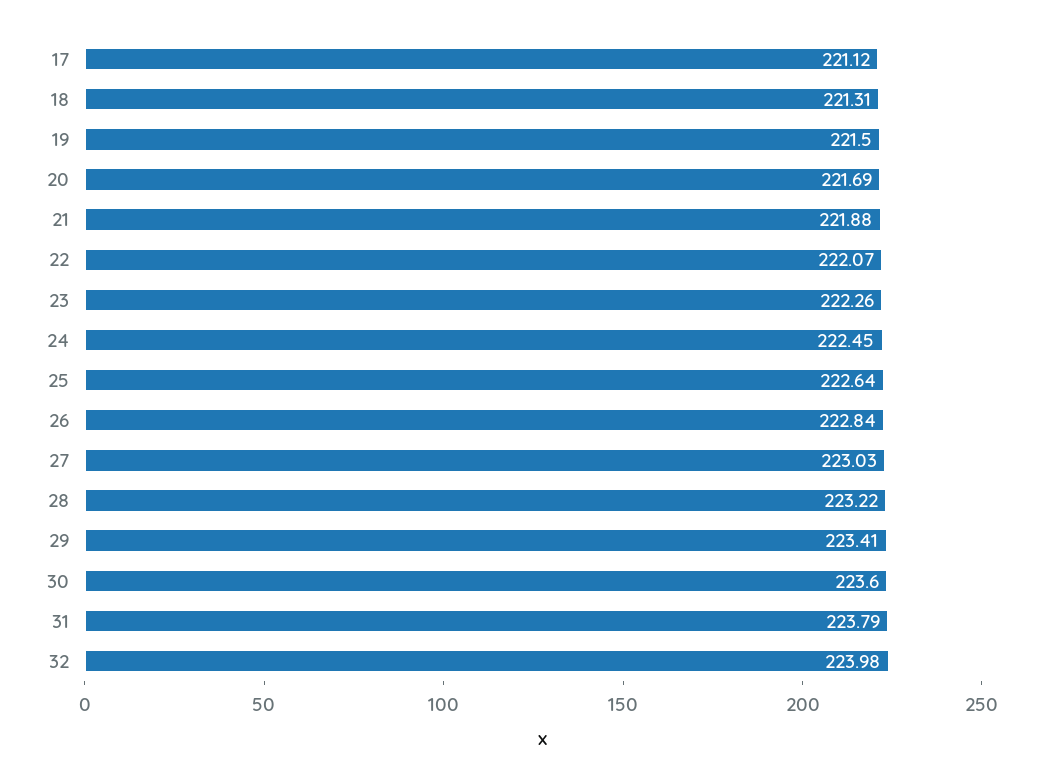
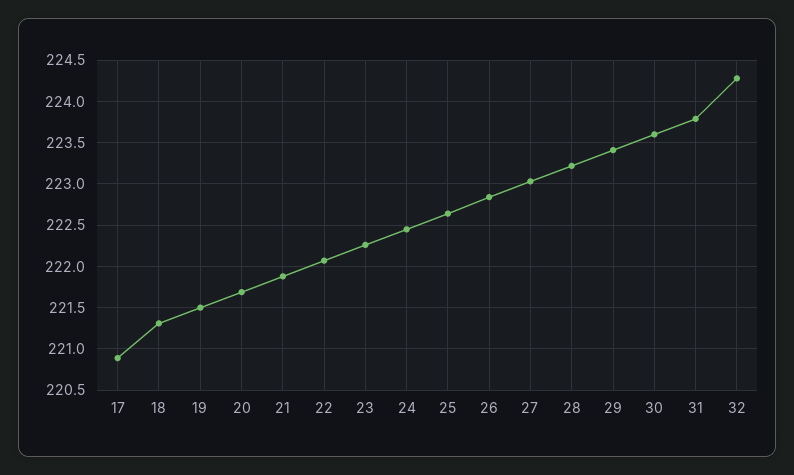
17: 221.12 -> 220.9
32: 223.98 -> 224.3

